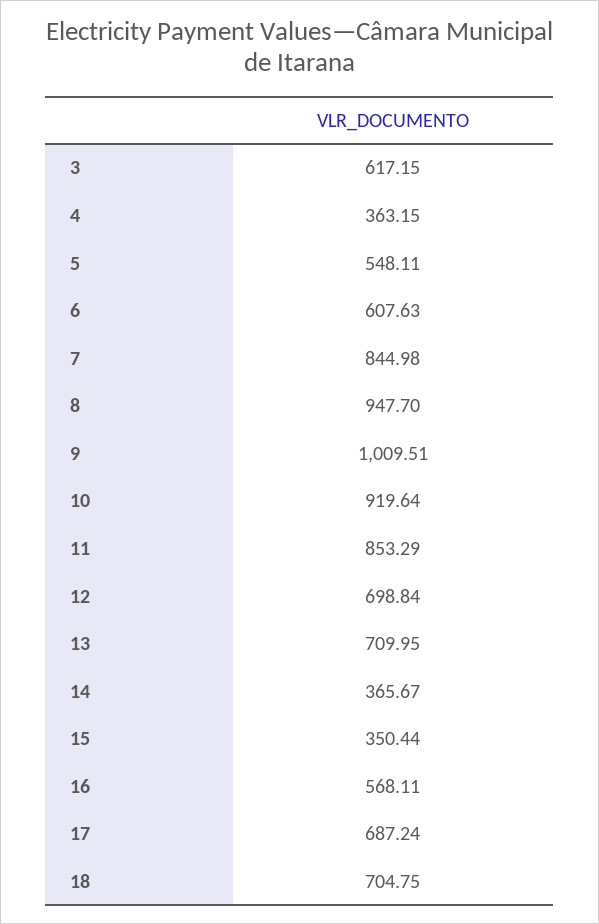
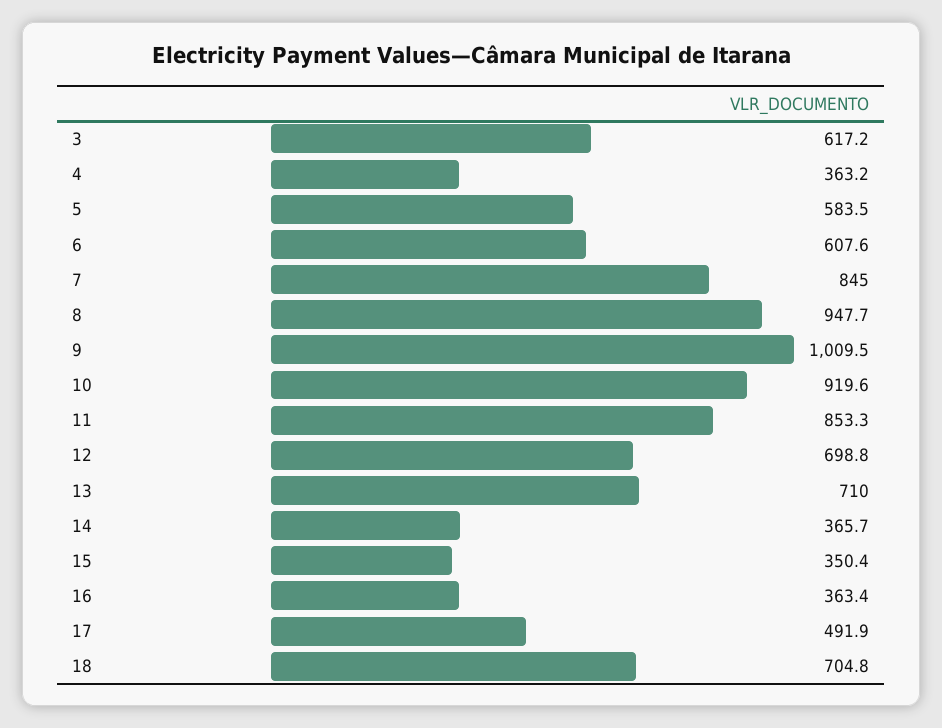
5: 548.11 -> 583.5
16: 568.11 -> 363.4
17: 687.24 -> 491.9

